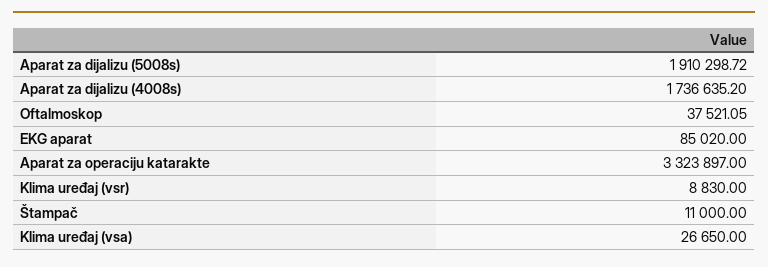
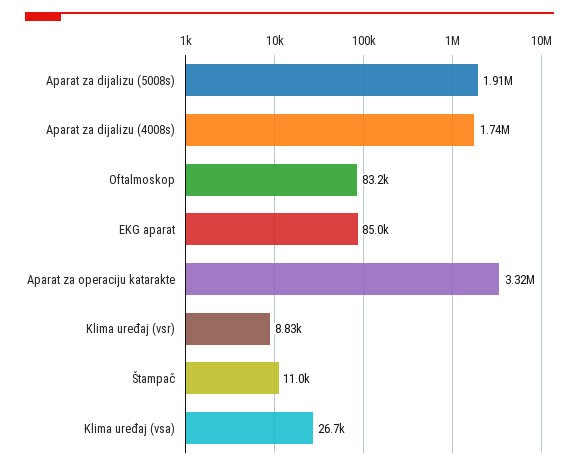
Oftalmoskop: 37521.05 -> 83200

